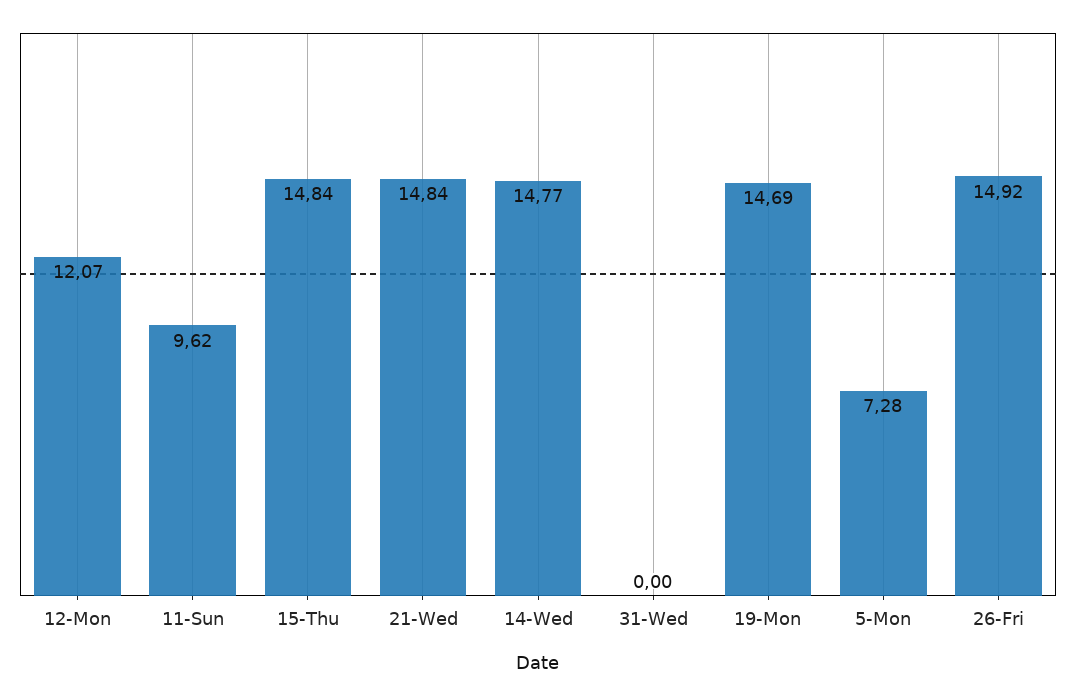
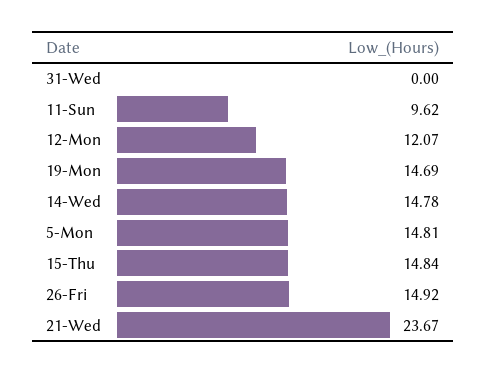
21-Wed: 14.84 -> 23.67
14-Wed: 14.77 -> 14.78
5-Mon: 7.28 -> 14.81

